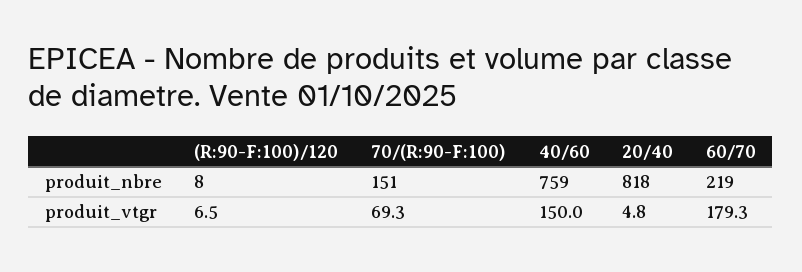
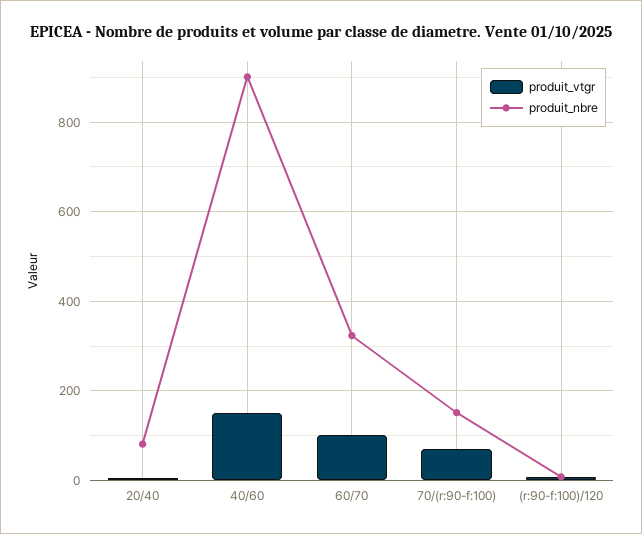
produit_nbre, 40/60: 759 -> 900
produit_nbre, 20/40: 818 -> 80
produit_nbre, 60/70: 219 -> 320
produit_vtgr, 60/70: 179.3 -> 100

